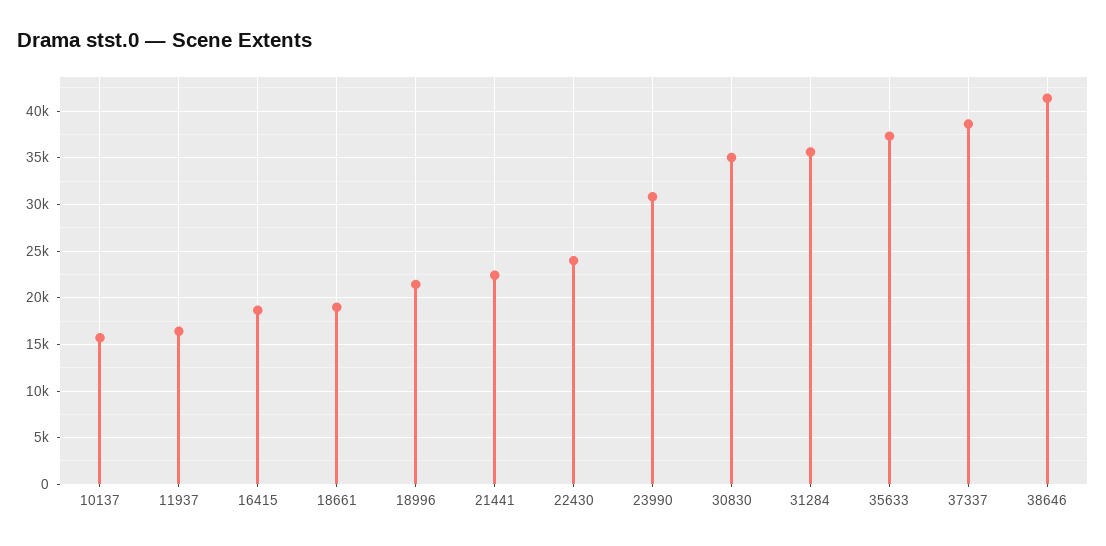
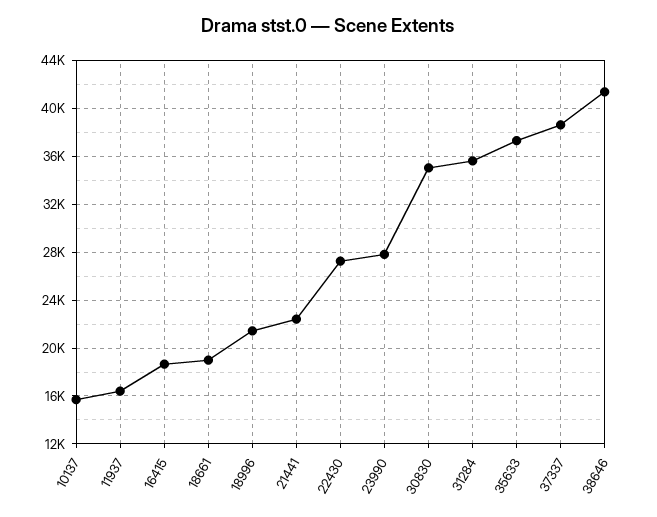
22430: 24000 -> 27000
23990: 31000 -> 28000

